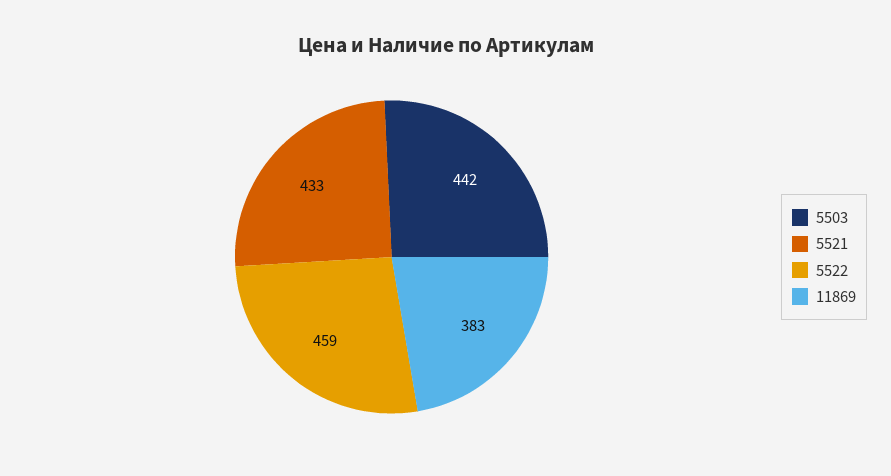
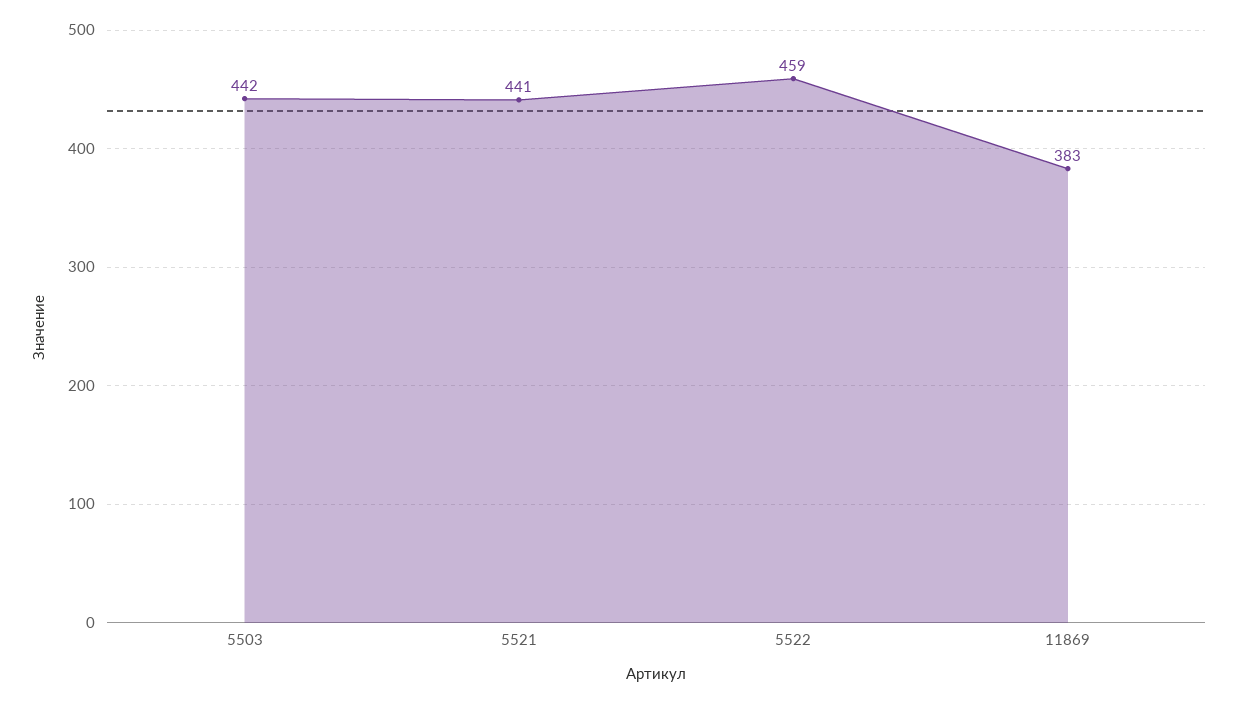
5521: 433 -> 441

